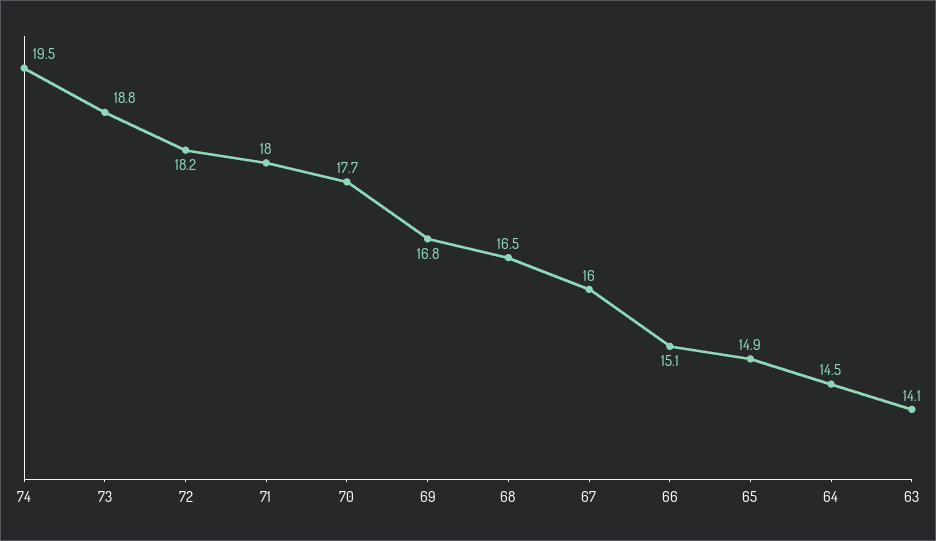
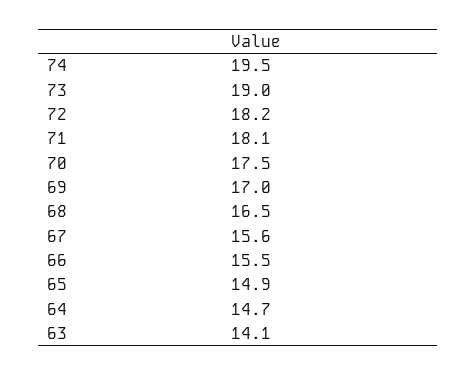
73: 18.8 -> 19
71: 18 -> 18.1
70: 17.7 -> 17.5
69: 16.8 -> 17
67: 16 -> 15.6
66: 15.1 -> 15.5
64: 14.5 -> 14.7

